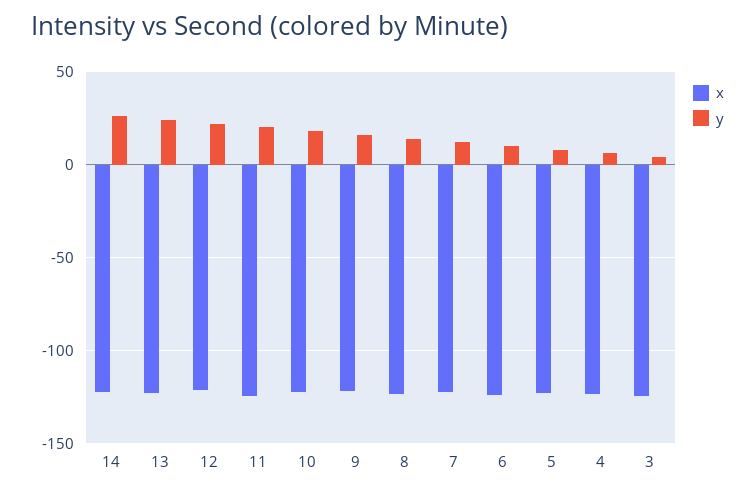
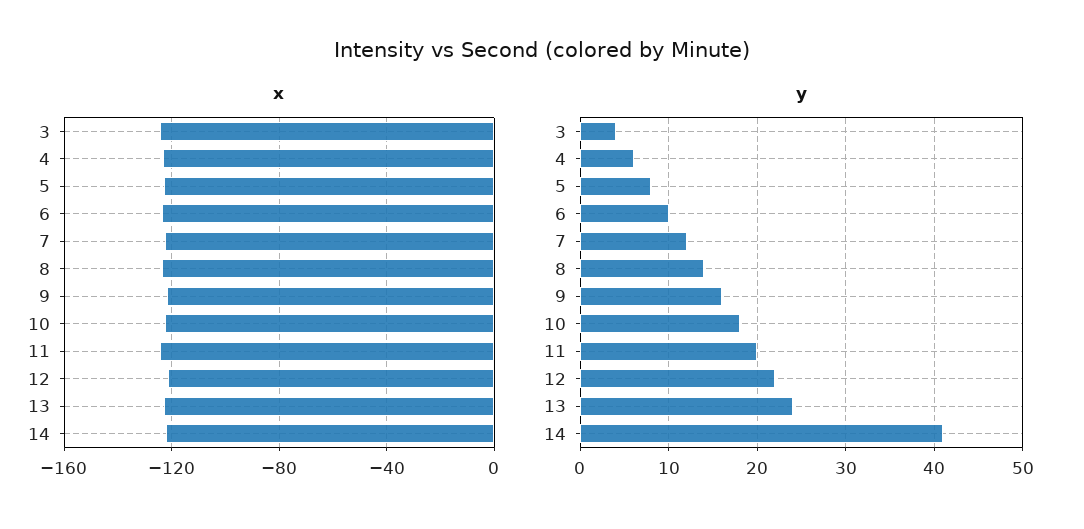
y, 14: 25 -> 41

